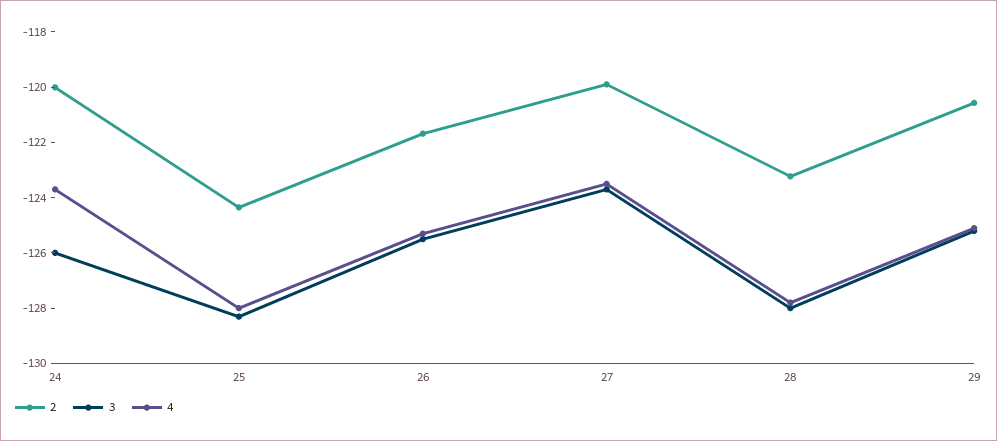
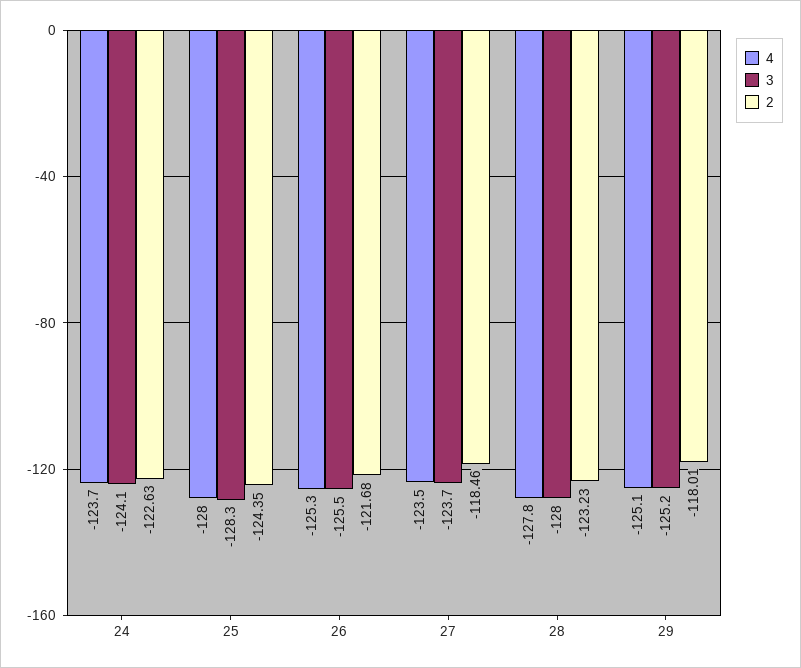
2, 24: -120 -> -122.63
3, 24: -126 -> -124.1
2, 27: -120 -> -118.46
2, 29: -120.5 -> -118.01

